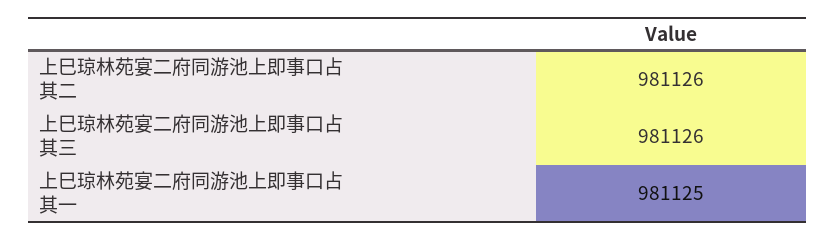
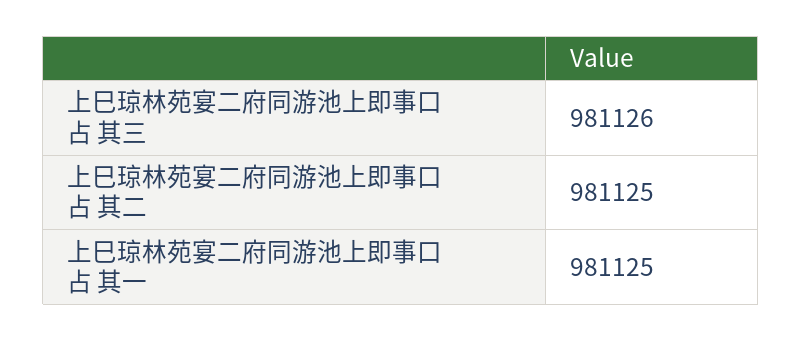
上巳琼林苑宴二府同游池上即事口占 其二: 981126 -> 981125

